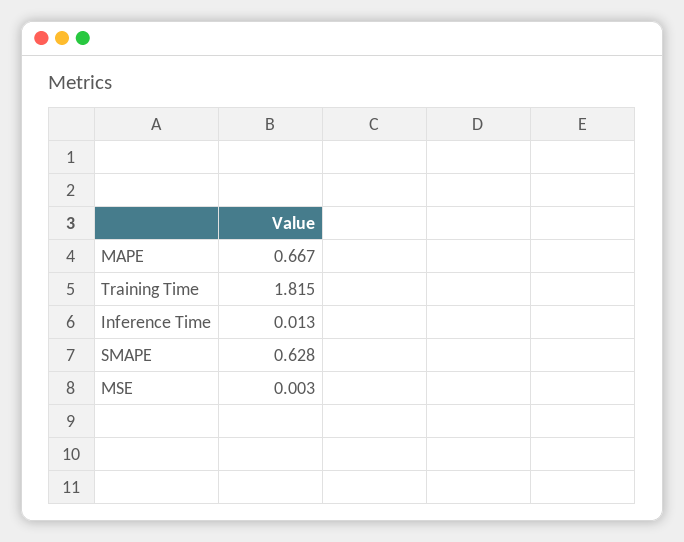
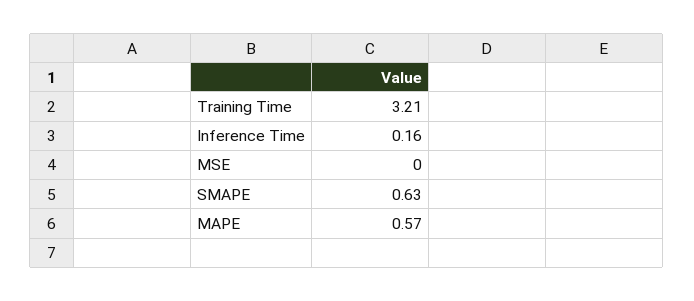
MAPE: 0.667 -> 0.57
Training Time: 1.815 -> 3.21
Inference Time: 0.013 -> 0.16

